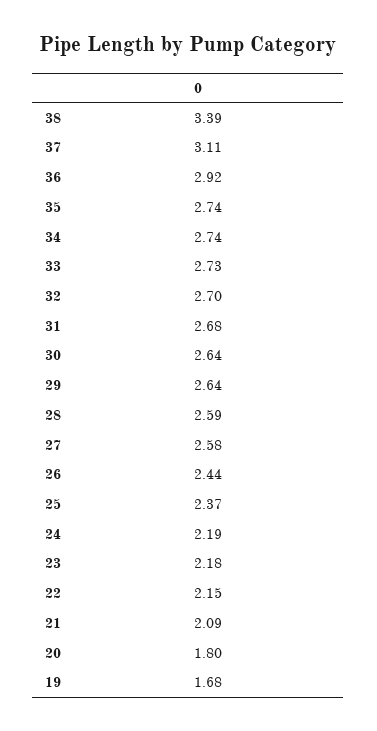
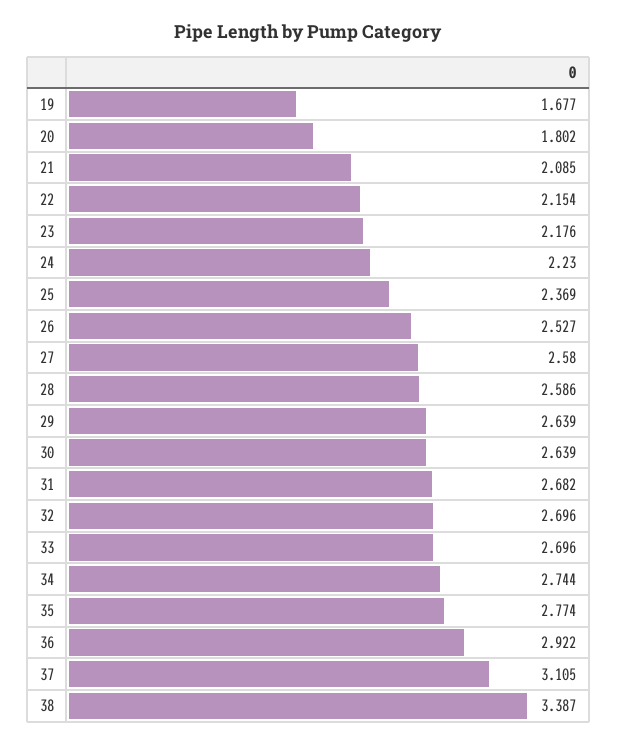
35: 2.74 -> 2.774
33: 2.73 -> 2.696
26: 2.44 -> 2.527
24: 2.19 -> 2.23

